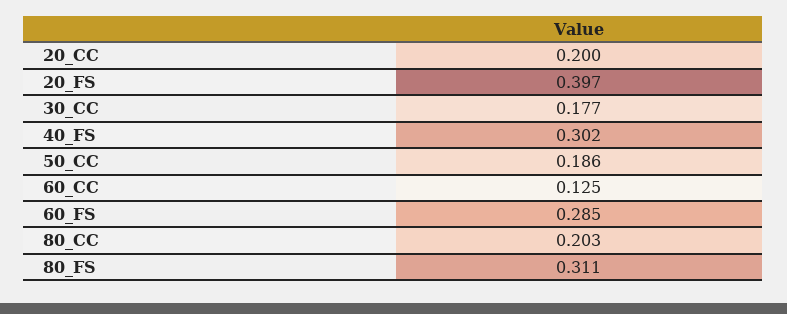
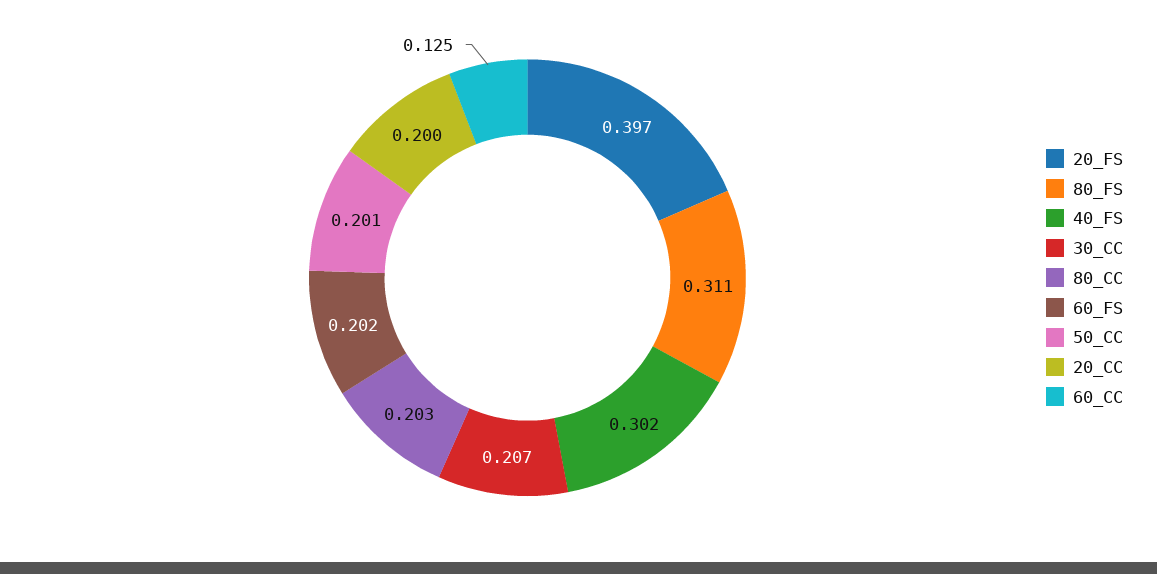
30_CC: 0.177 -> 0.207
50_CC: 0.186 -> 0.201
60_FS: 0.285 -> 0.202

